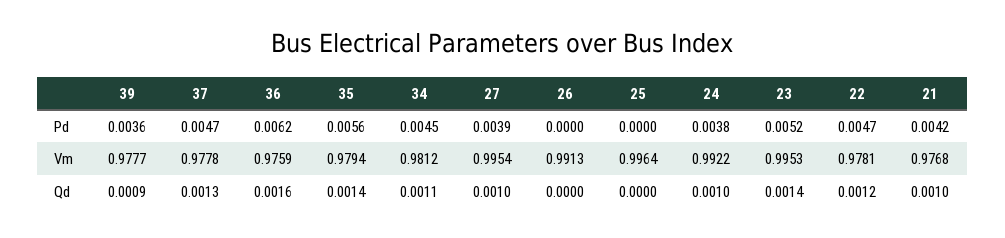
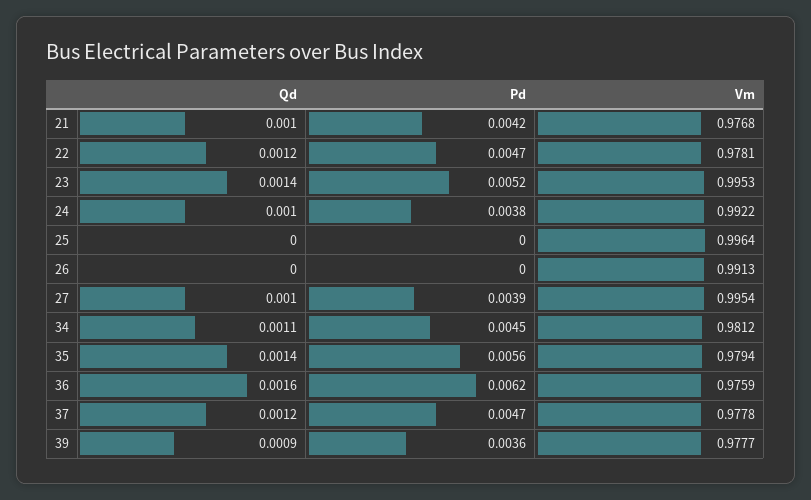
37, Qd: 0.0013 -> 0.0012

